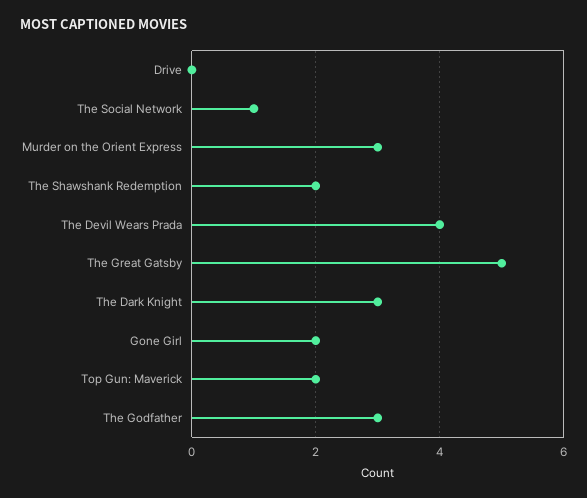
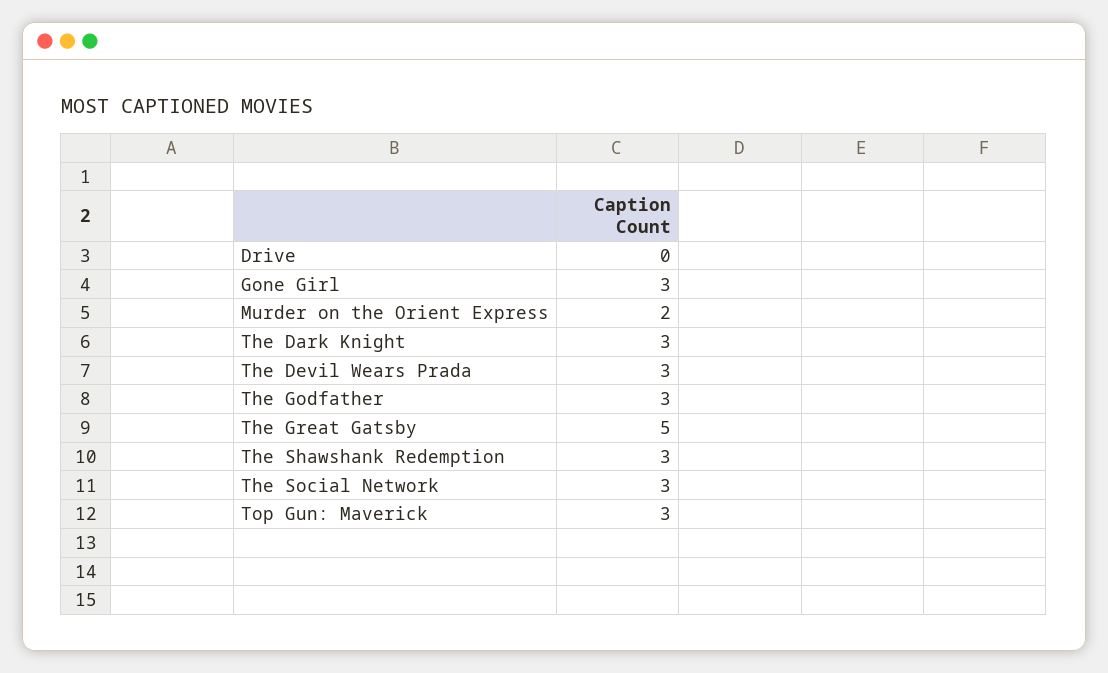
The Social Network: 1 -> 3
Murder on the Orient Express: 3 -> 2
The Shawshank Redemption: 2 -> 3
The Devil Wears Prada: 4 -> 3
Gone Girl: 2 -> 3
Top Gun: Maverick: 2 -> 3

